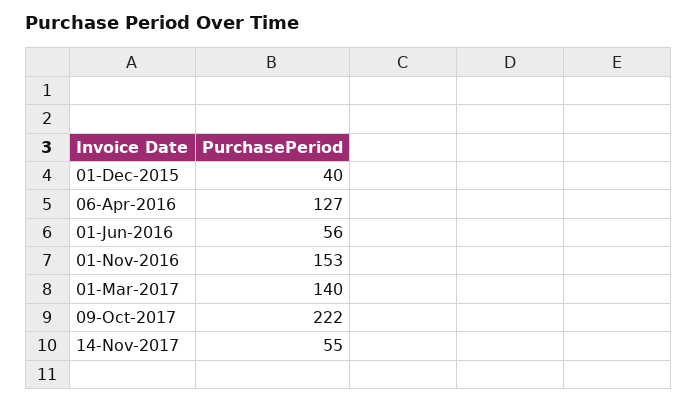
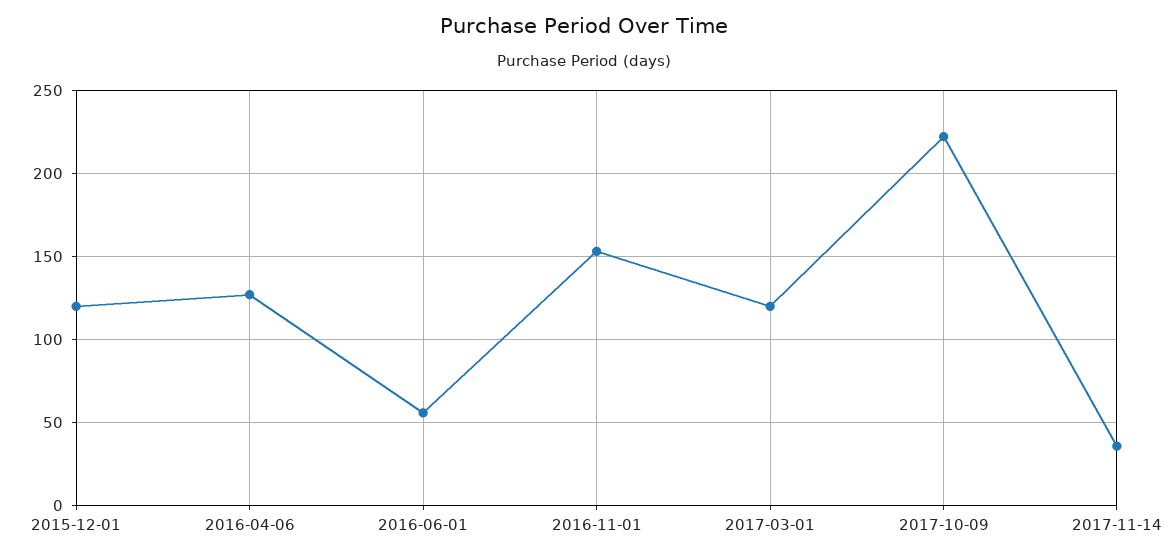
01-Dec-2015: 40 -> 120
01-Mar-2017: 140 -> 120
14-Nov-2017: 55 -> 35

